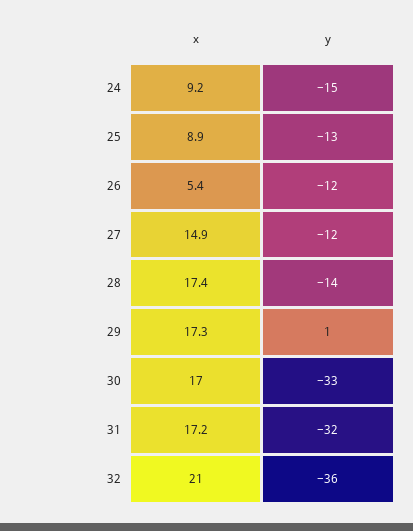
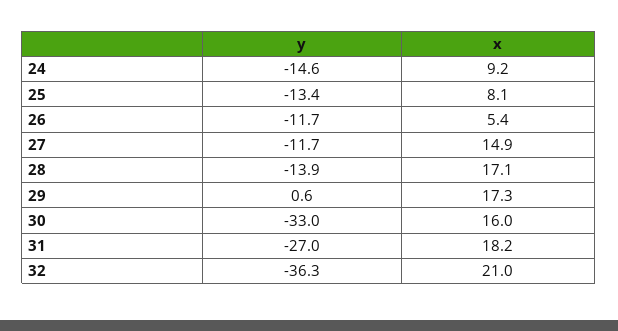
x, 25: 8.9 -> 8.1
x, 28: 17.4 -> 17.1
x, 30: 17 -> 16
x, 31: 17.2 -> 18.2
y, 31: -32 -> -27

